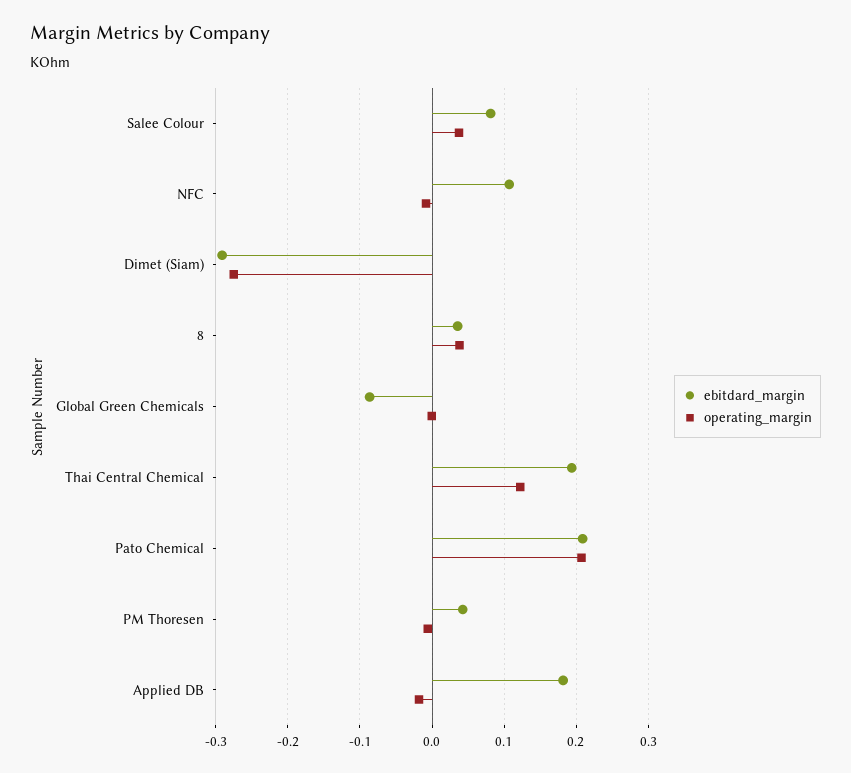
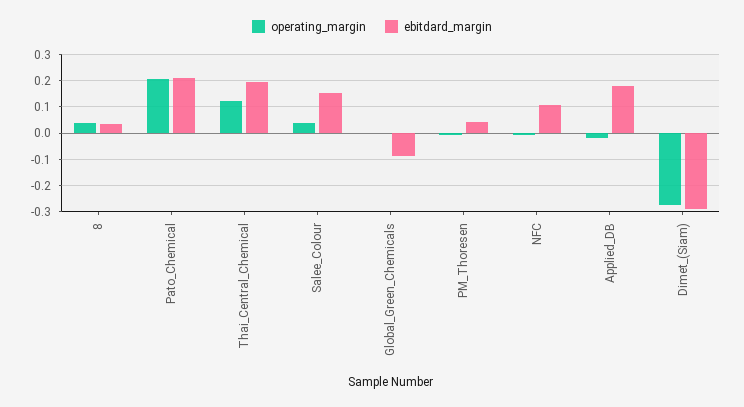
ebitdard_margin, Salee Colour: 0.08 -> 0.15

